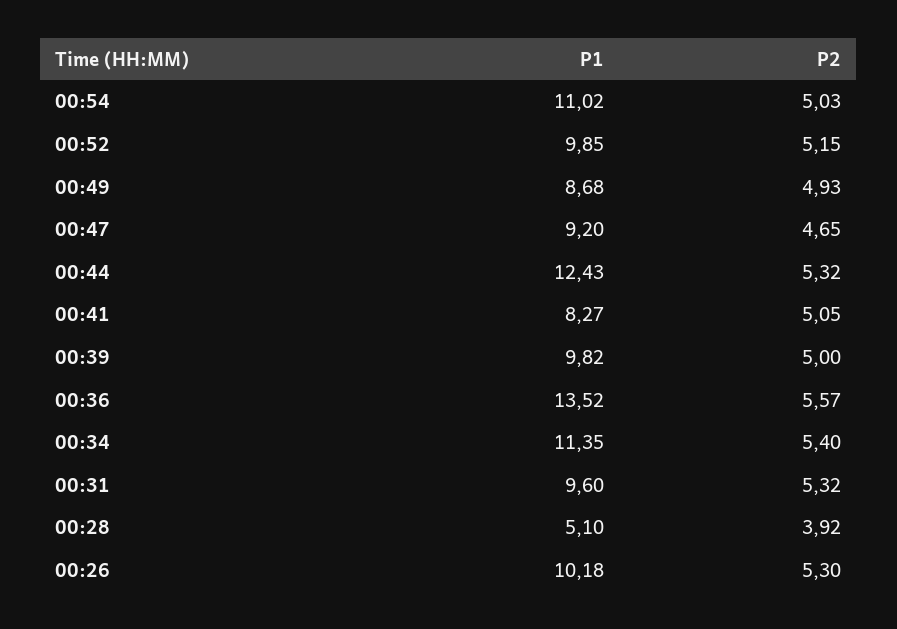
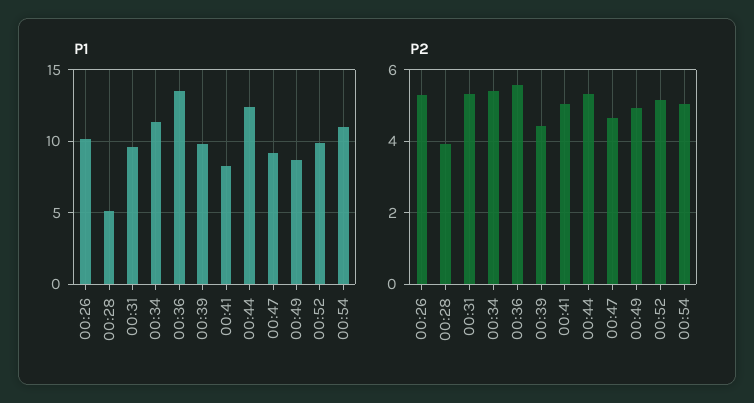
P2, 00:39: 5 -> 4.4

